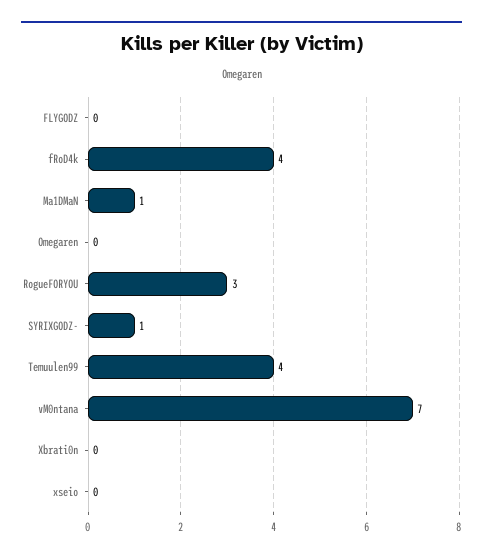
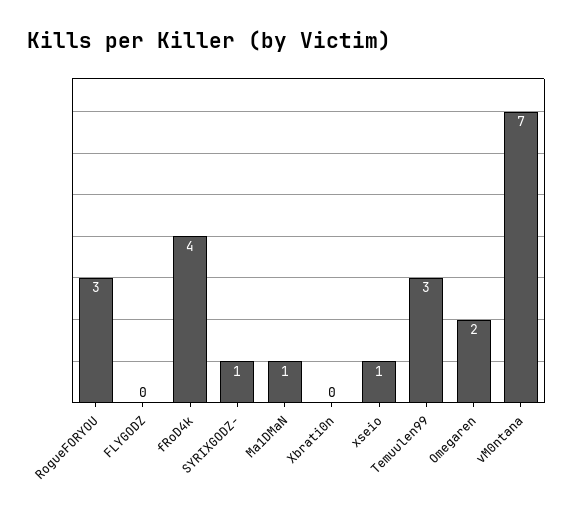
Omegaren: 0 -> 2
Temuulen99: 4 -> 3
xseio: 0 -> 1

